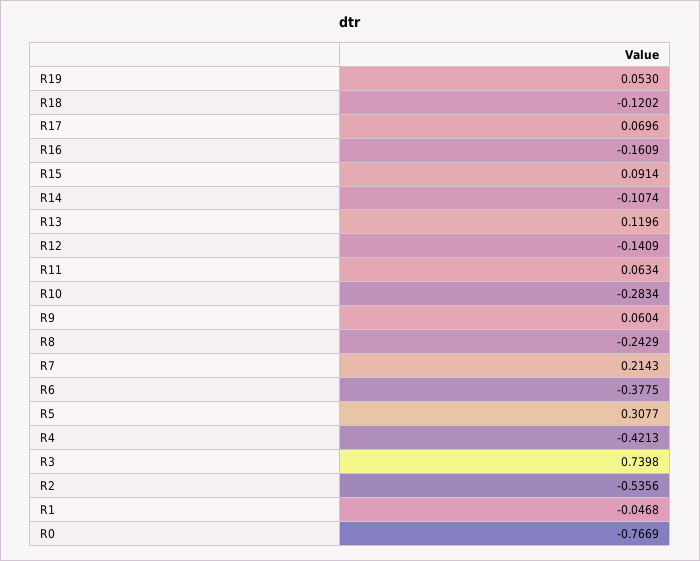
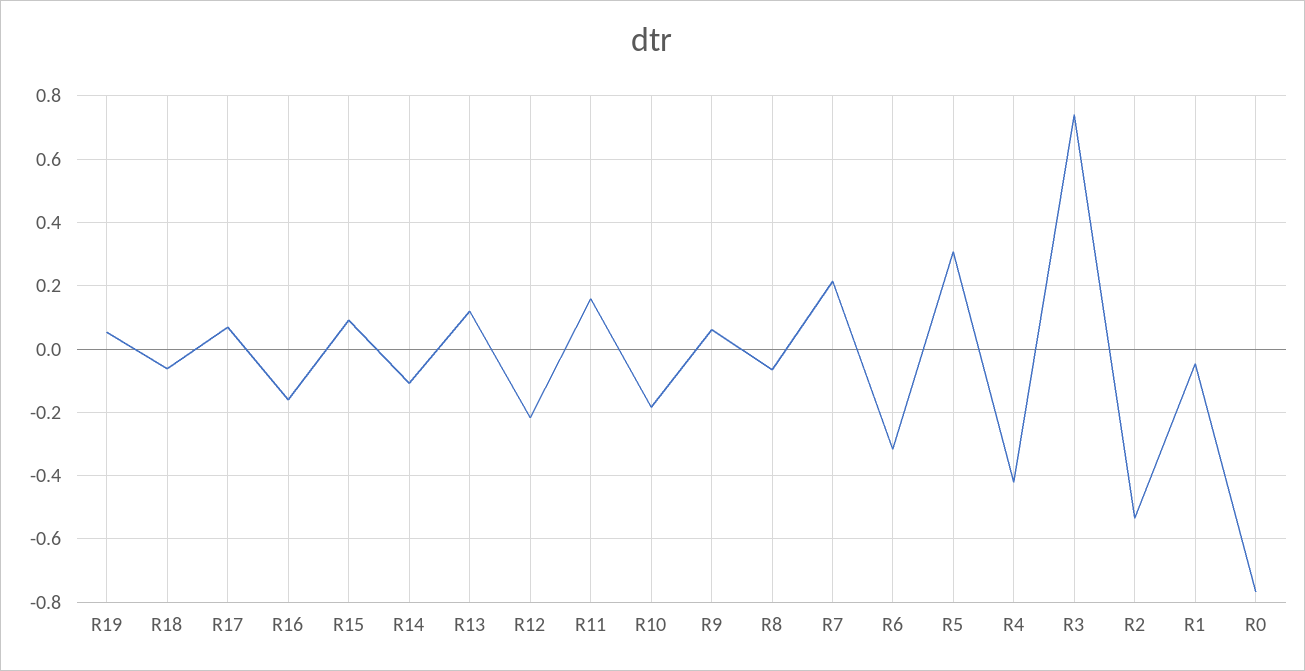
R18: -0.1202 -> -0.06
R12: -0.1409 -> -0.22
R11: 0.0634 -> 0.16
R10: -0.2834 -> -0.18
R8: -0.2429 -> -0.06
R6: -0.3775 -> -0.32

